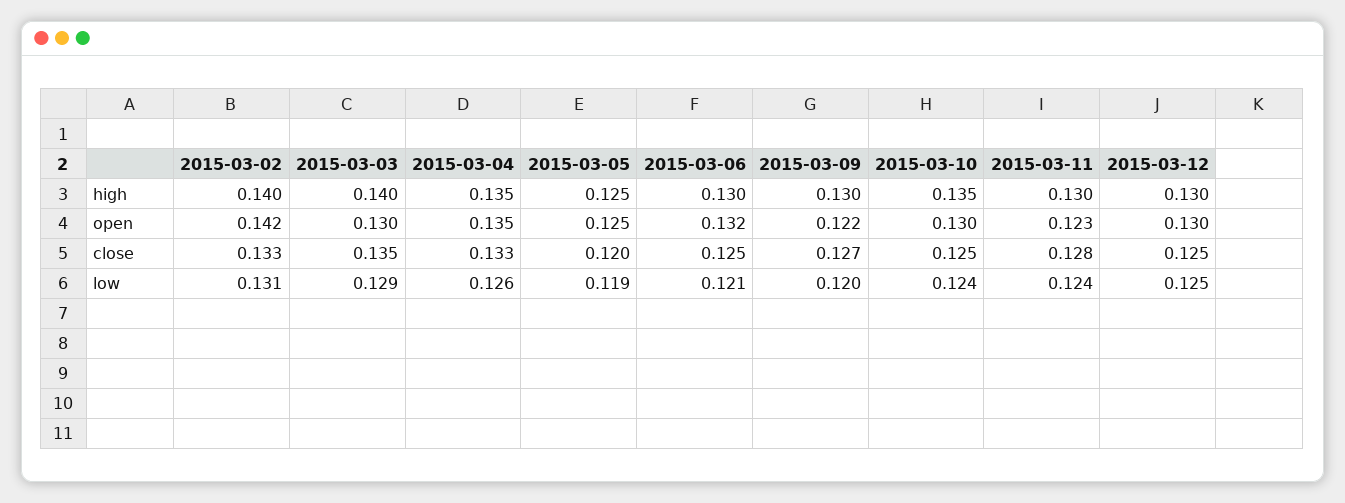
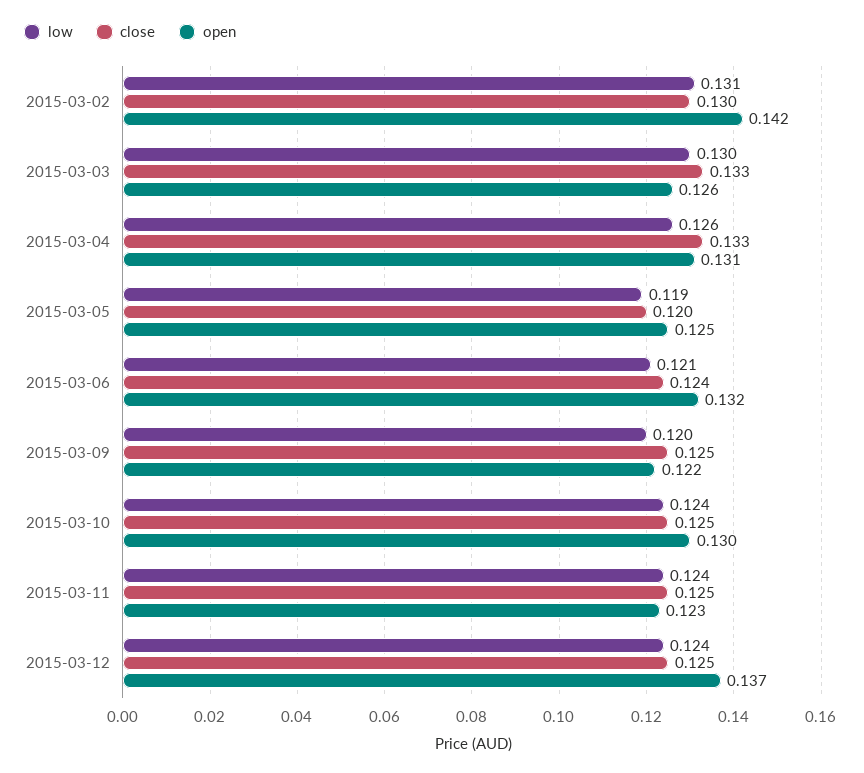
high, 2015-03-02: 0.14 -> none
high, 2015-03-03: 0.14 -> none
high, 2015-03-04: 0.135 -> none
high, 2015-03-05: 0.125 -> none
high, 2015-03-06: 0.13 -> none
high, 2015-03-09: 0.13 -> none
high, 2015-03-10: 0.135 -> none
high, 2015-03-11: 0.13 -> none
high, 2015-03-12: 0.13 -> none
open, 2015-03-03: 0.13 -> 0.126
open, 2015-03-04: 0.135 -> 0.131
open, 2015-03-12: 0.13 -> 0.137
close, 2015-03-02: 0.133 -> 0.13
close, 2015-03-03: 0.135 -> 0.133
close, 2015-03-06: 0.125 -> 0.124
close, 2015-03-09: 0.127 -> 0.125
close, 2015-03-11: 0.128 -> 0.125
low, 2015-03-03: 0.129 -> 0.13
low, 2015-03-12: 0.125 -> 0.124

